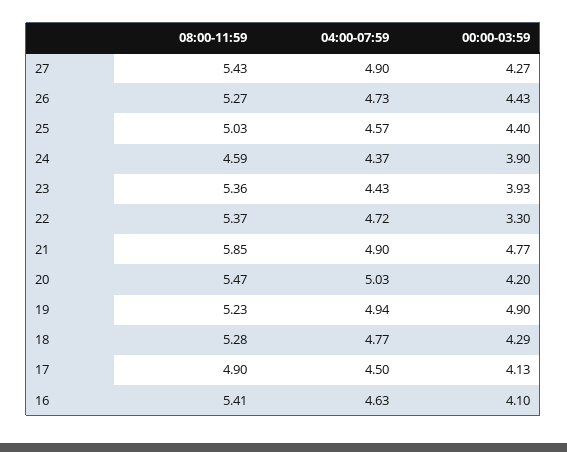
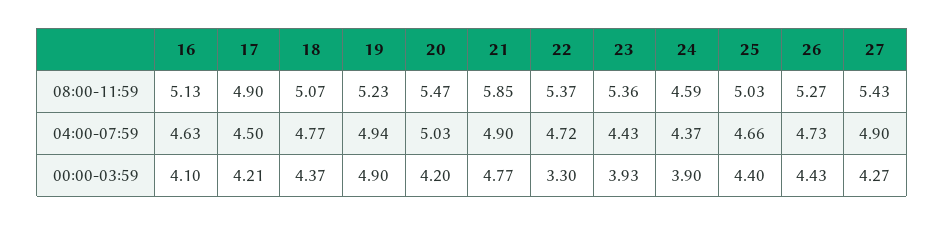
04:00-07:59, 25: 4.57 -> 4.66
08:00-11:59, 18: 5.28 -> 5.07
00:00-03:59, 18: 4.29 -> 4.37
00:00-03:59, 17: 4.13 -> 4.21
08:00-11:59, 16: 5.41 -> 5.13

